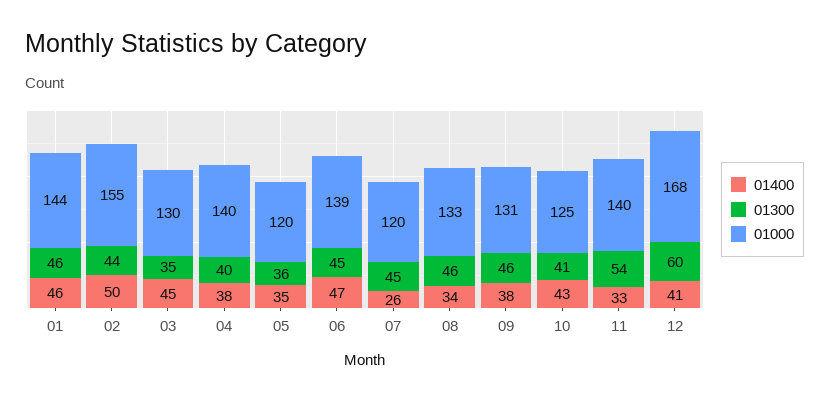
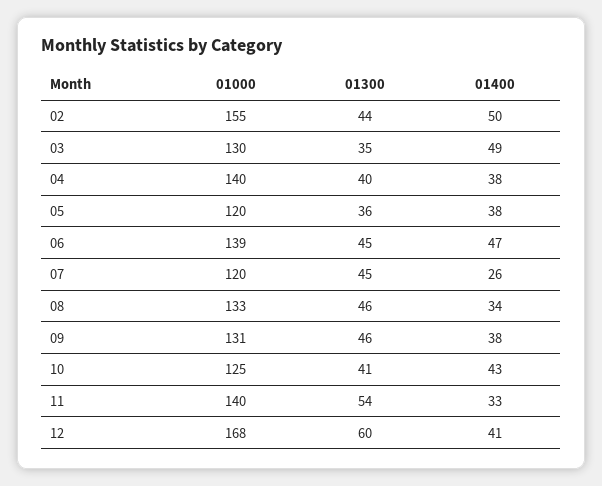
01400, 01: 46 -> none
01300, 01: 46 -> none
01000, 01: 144 -> none
01400, 03: 45 -> 49
01400, 05: 35 -> 38

